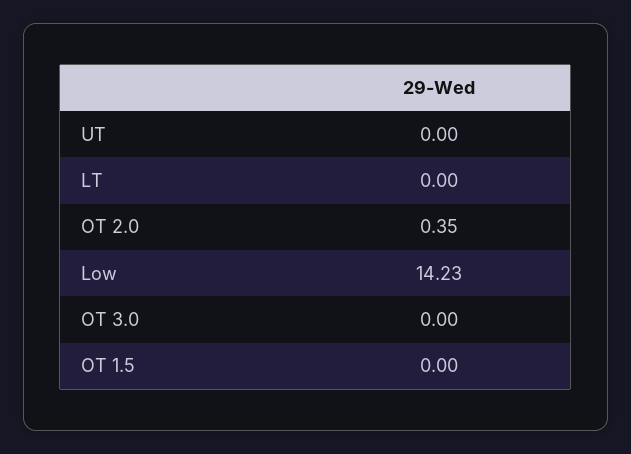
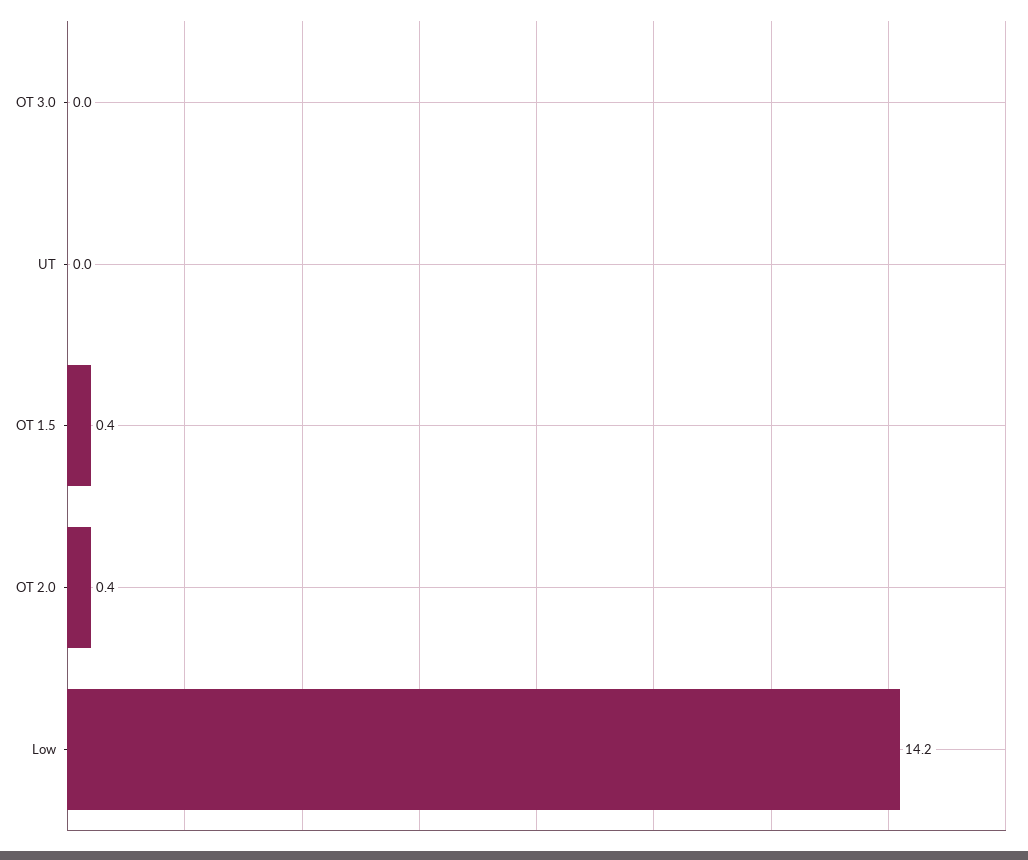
LT: 0 -> none
OT 1.5: 0 -> 0.4

